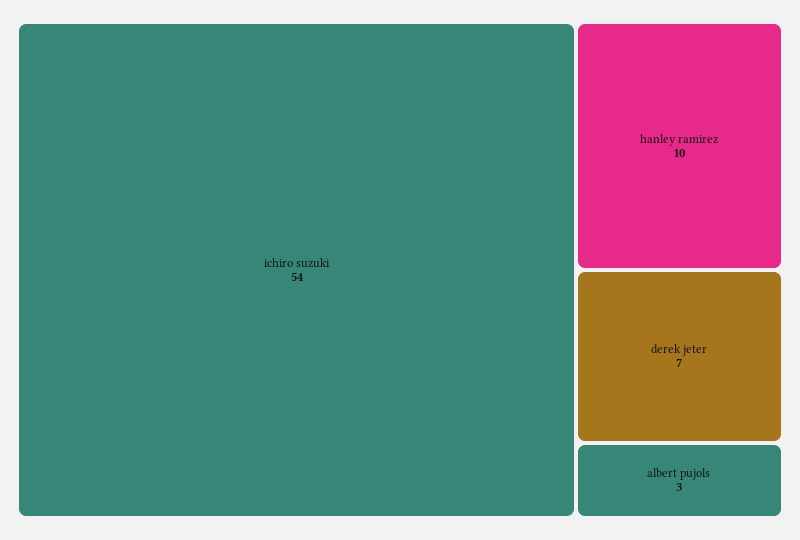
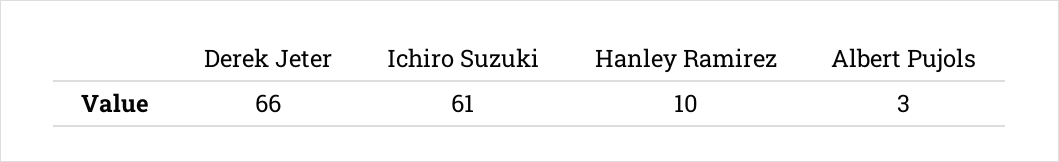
ichiro suzuki: 54 -> 61
derek jeter: 7 -> 66

